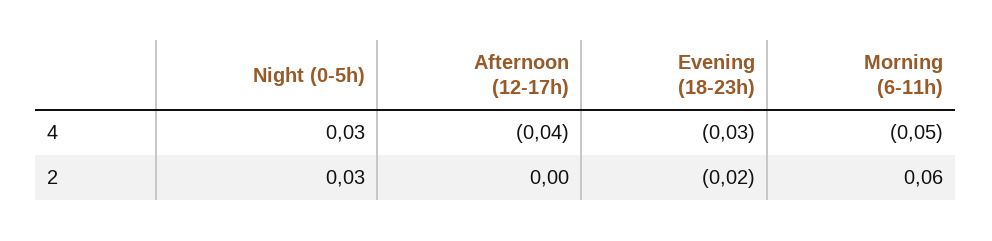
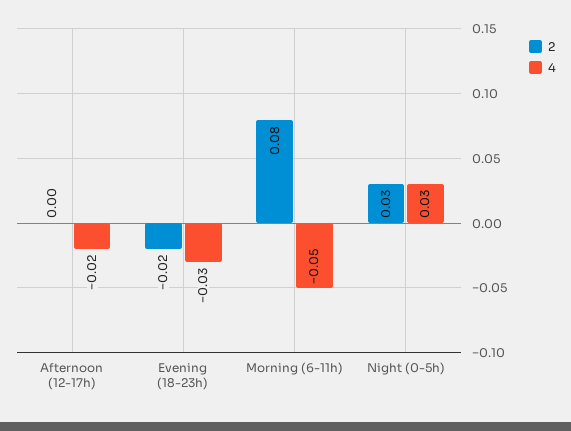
4, Afternoon (12-17h): -0.04 -> -0.02
2, Morning (6-11h): 0.06 -> 0.08

